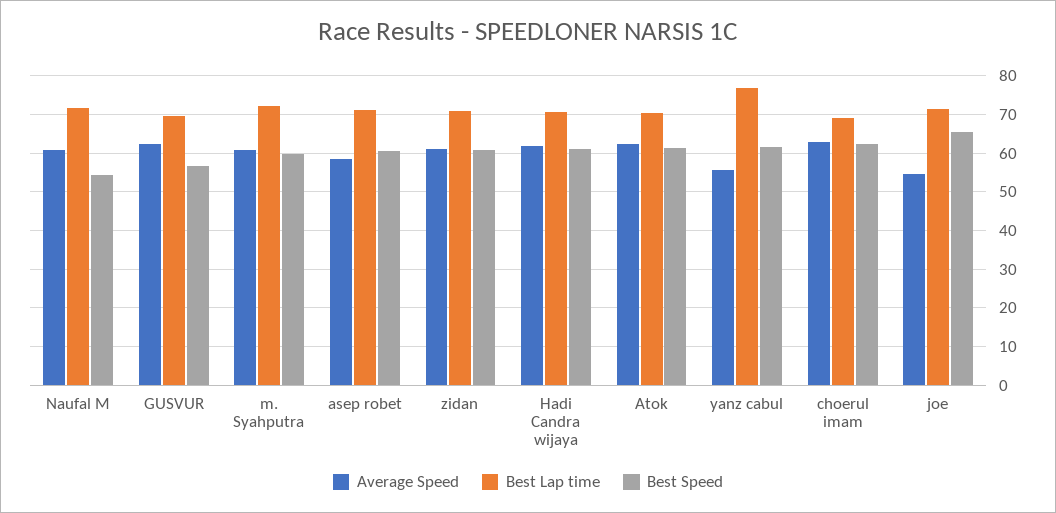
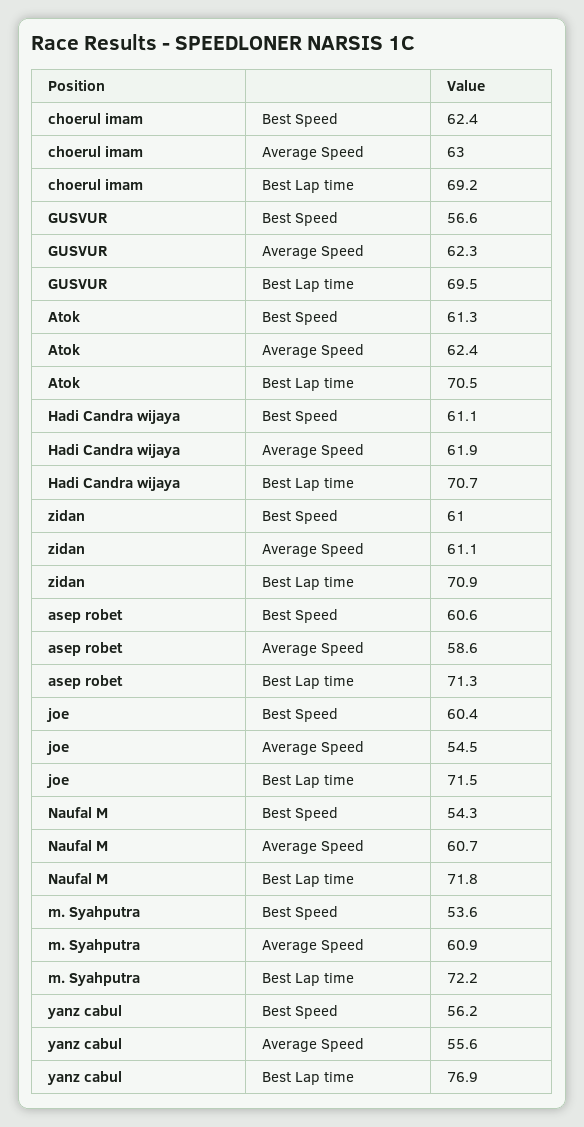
Best Speed, m. Syahputra: 60 -> 53.6
Best Speed, yanz cabul: 62 -> 56.2
Best Speed, joe: 66 -> 60.4

